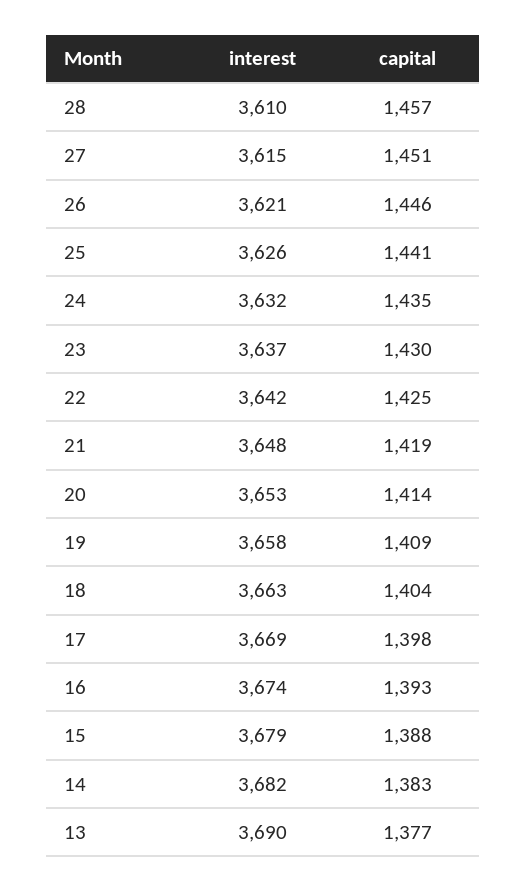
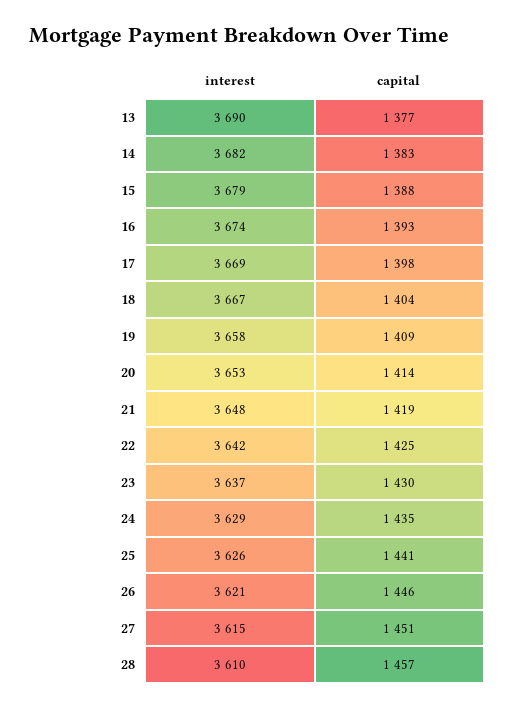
interest, 24: 3632 -> 3629
interest, 18: 3663 -> 3667

